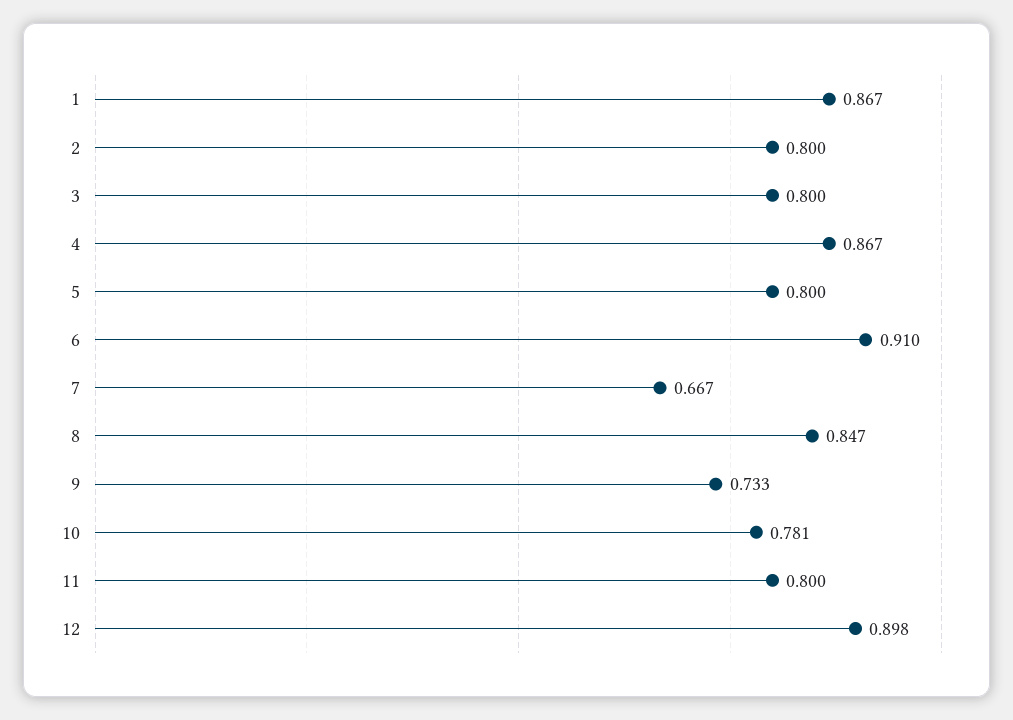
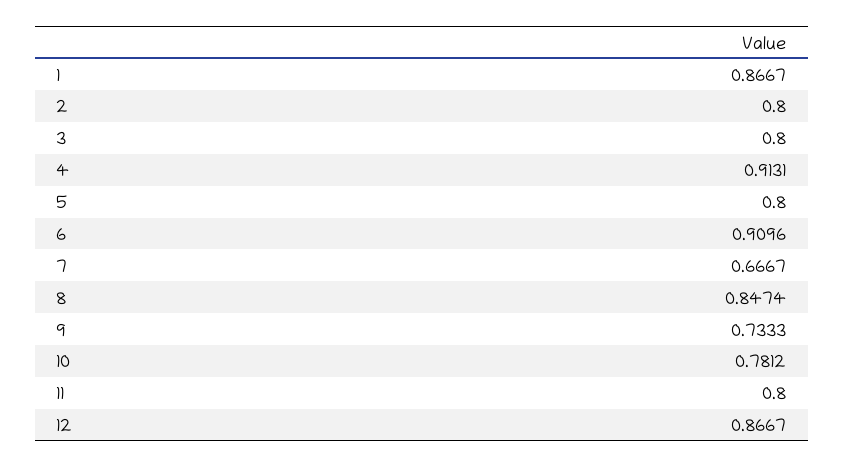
4: 0.867 -> 0.9131
12: 0.898 -> 0.8667

